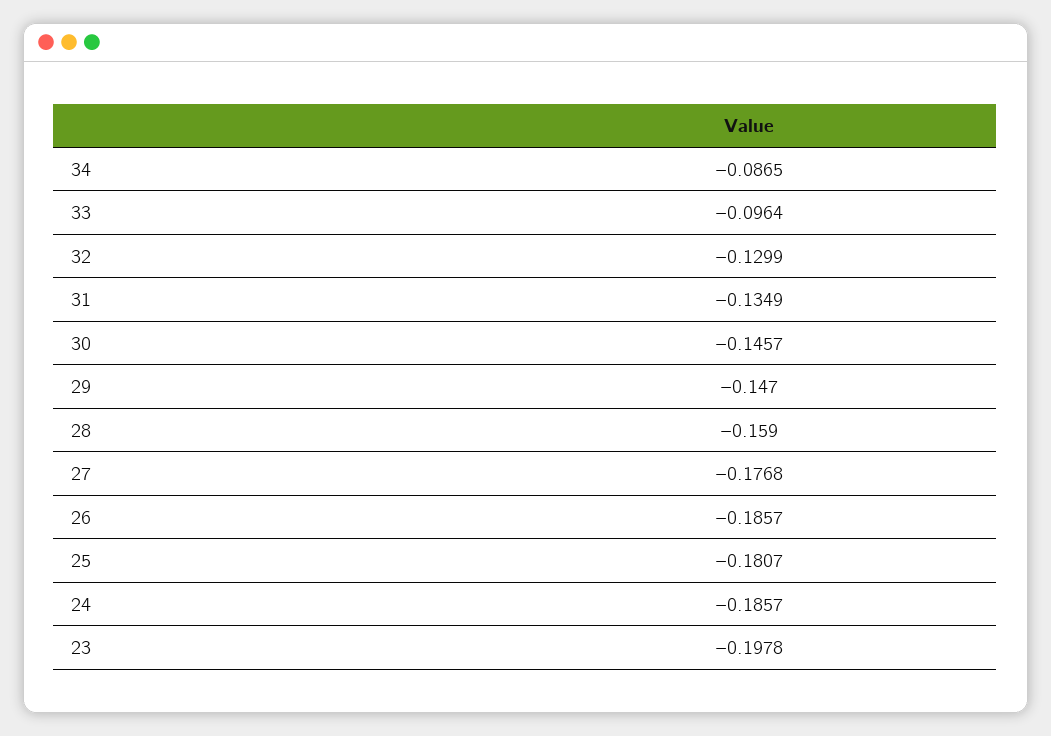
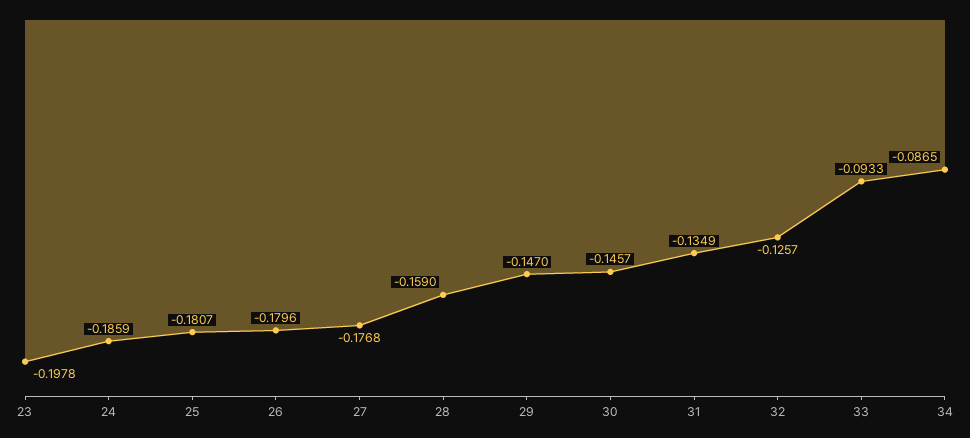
33: -0.0964 -> -0.0933
32: -0.1299 -> -0.1257
26: -0.1857 -> -0.1796
24: -0.1857 -> -0.1859

